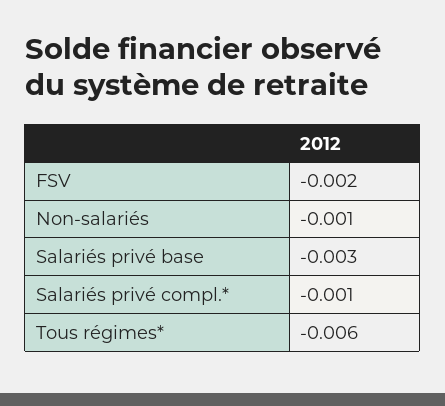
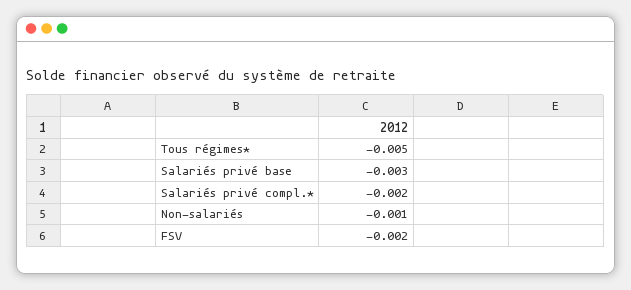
Salariés privé compl.*: -0.001 -> -0.002
Tous régimes*: -0.006 -> -0.005

